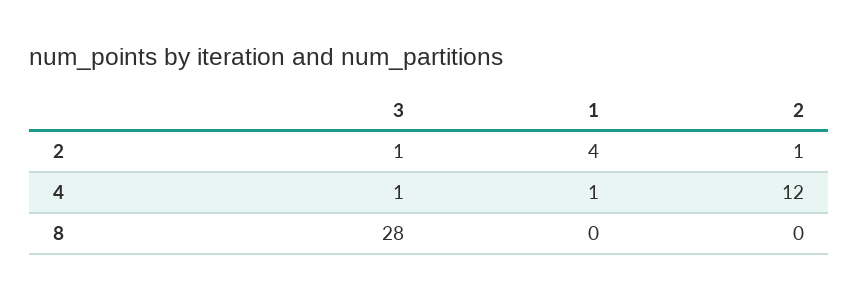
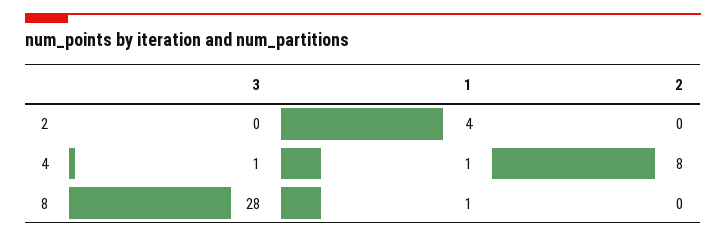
3, 2: 1 -> 0
2, 2: 1 -> 0
2, 4: 12 -> 8
1, 8: 0 -> 1

